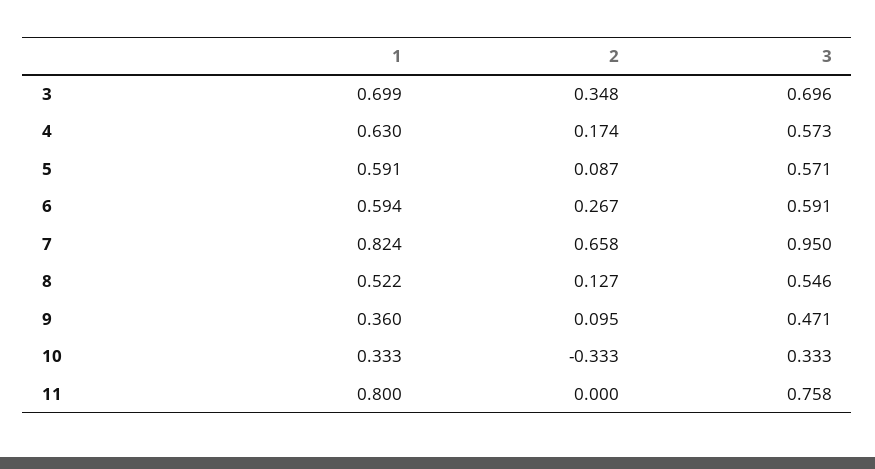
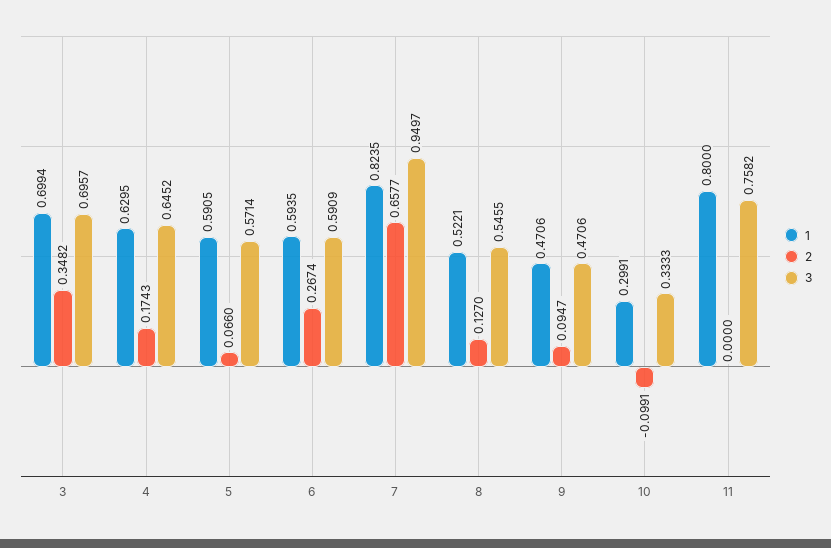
3, 4: 0.573 -> 0.6452
2, 5: 0.087 -> 0.066
1, 9: 0.36 -> 0.4706
1, 10: 0.333 -> 0.2991
2, 10: -0.333 -> -0.0991

